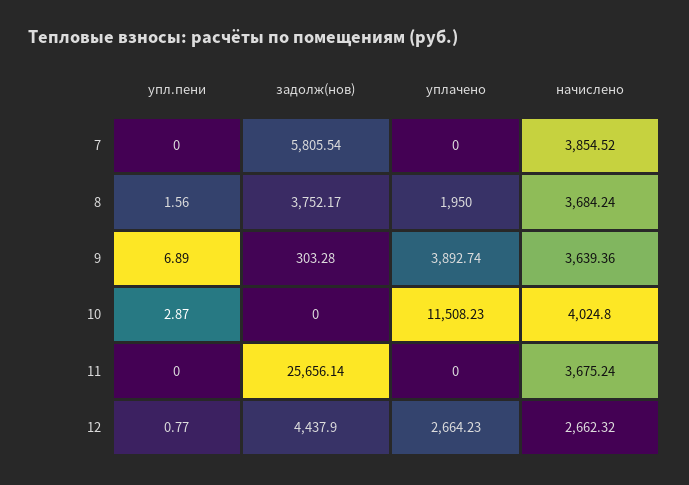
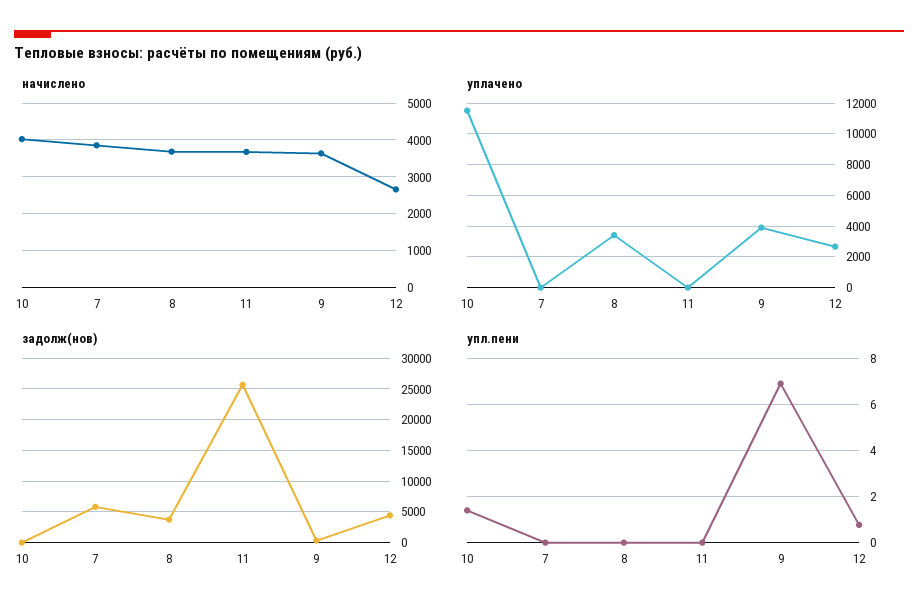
упл.пени, 8: 1.56 -> 0
уплачено, 8: 1950 -> 3500
упл.пени, 10: 2.87 -> 1.5

